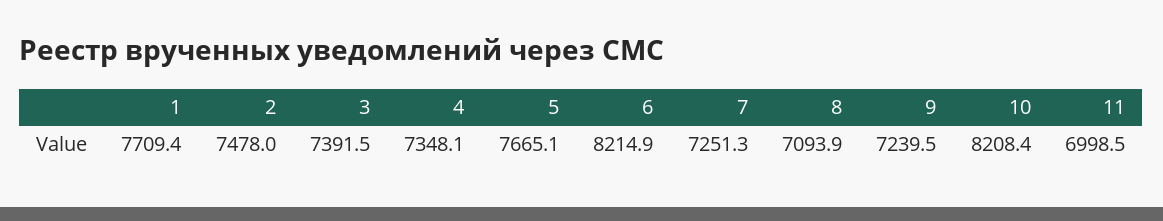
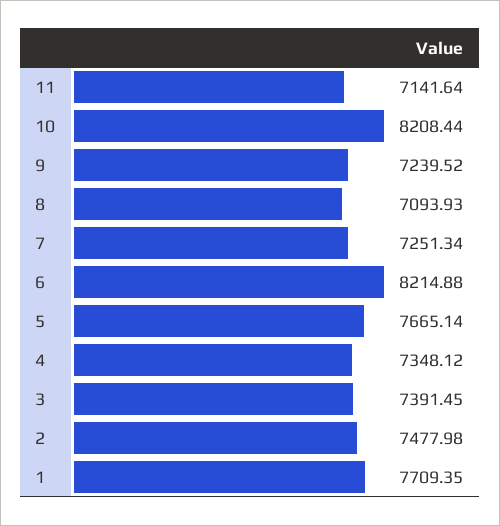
11: 6998.5 -> 7141.64

